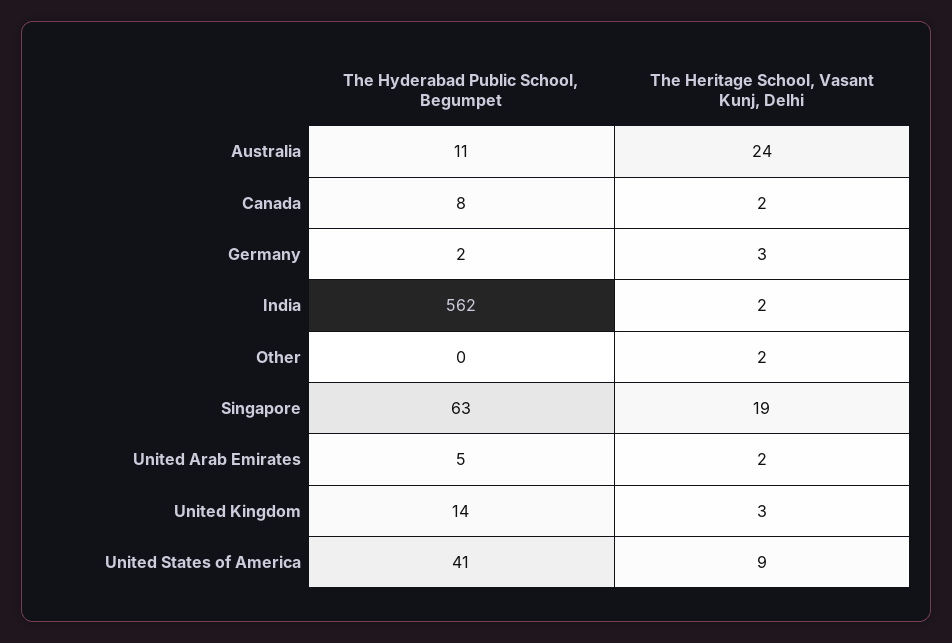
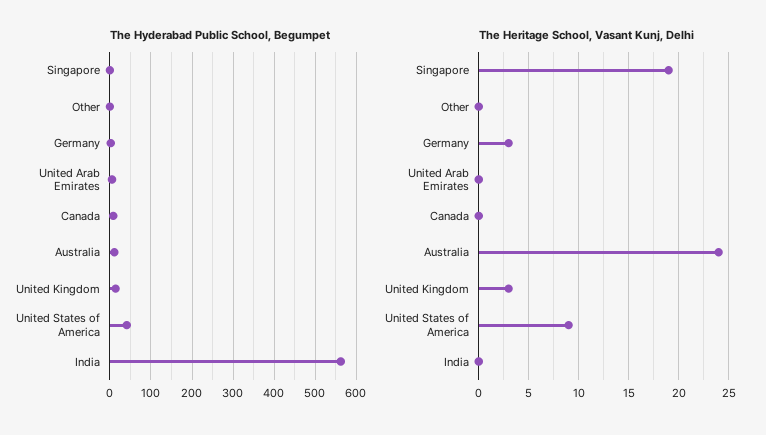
The Heritage School, Vasant Kunj, Delhi, Canada: 2 -> 0
The Heritage School, Vasant Kunj, Delhi, India: 2 -> 0
The Heritage School, Vasant Kunj, Delhi, Other: 2 -> 0
The Hyderabad Public School, Begumpet, Singapore: 63 -> 0
The Heritage School, Vasant Kunj, Delhi, United Arab Emirates: 2 -> 0

